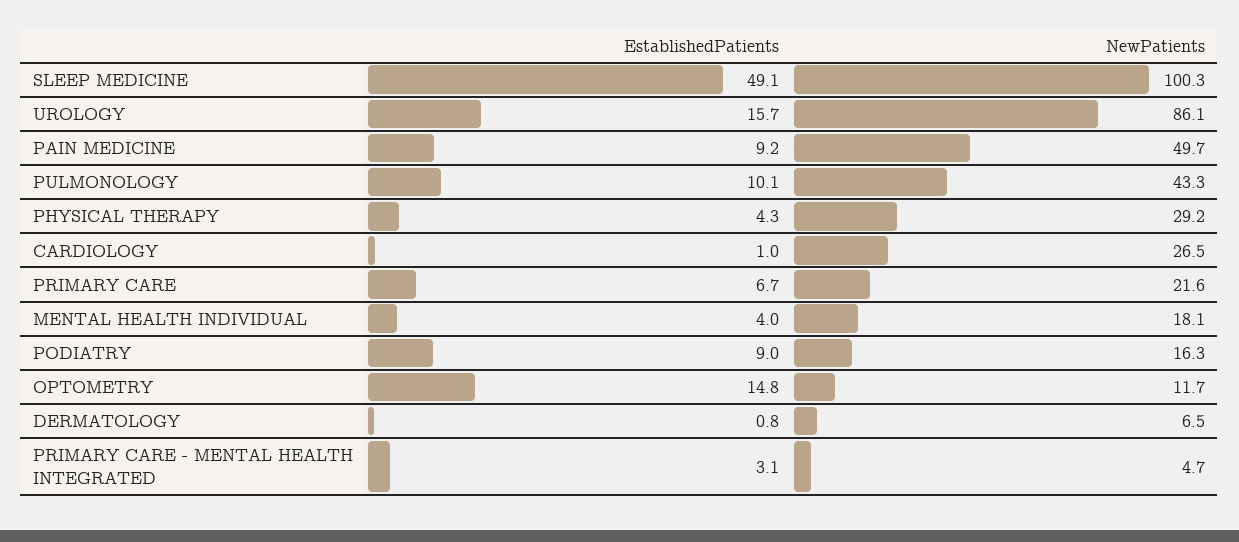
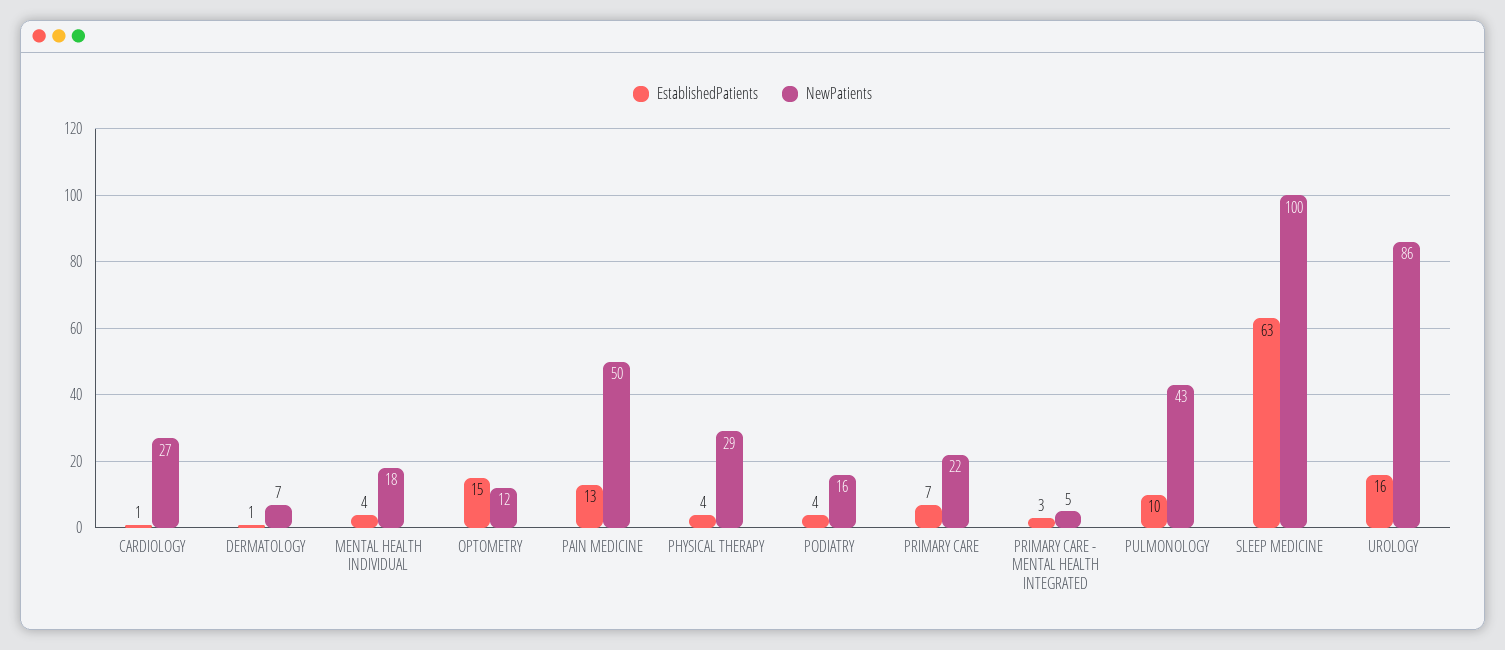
EstablishedPatients, SLEEP MEDICINE: 49.1 -> 63
EstablishedPatients, PAIN MEDICINE: 9.2 -> 13
EstablishedPatients, PODIATRY: 9 -> 4

